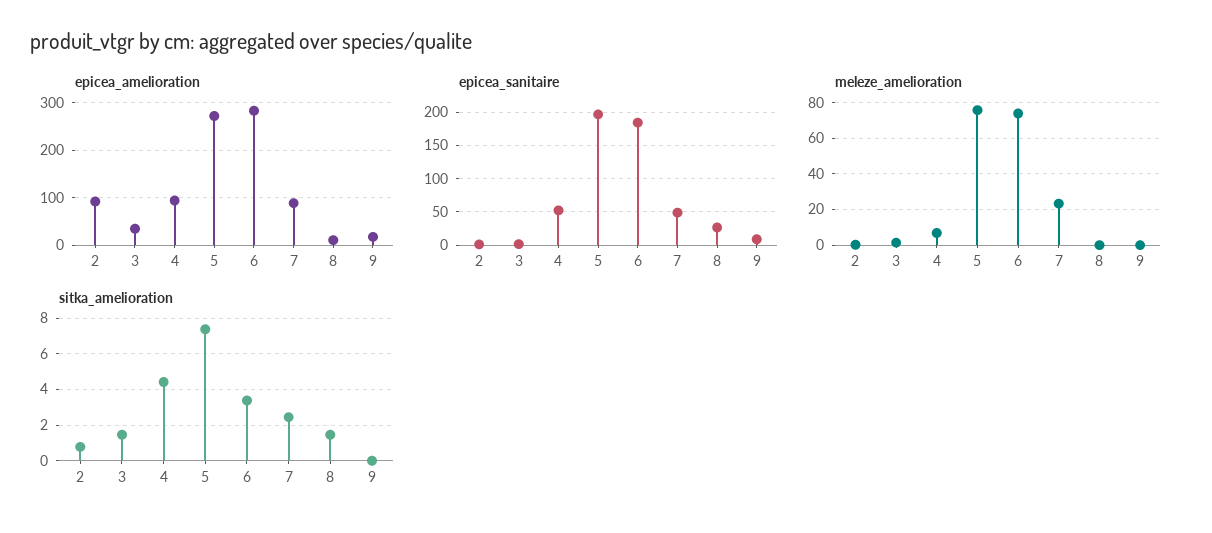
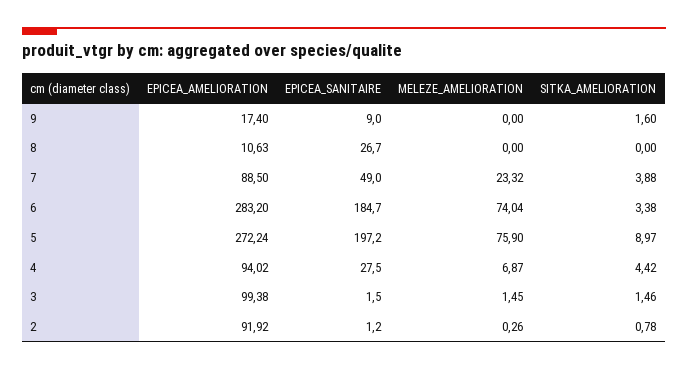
epicea_amelioration, 3: 40 -> 99.38
epicea_sanitaire, 4: 50 -> 27.5
sitka_amelioration, 5: 7.5 -> 8.97
sitka_amelioration, 7: 2.5 -> 3.88
sitka_amelioration, 8: 1.5 -> 0
sitka_amelioration, 9: 0 -> 1.6

